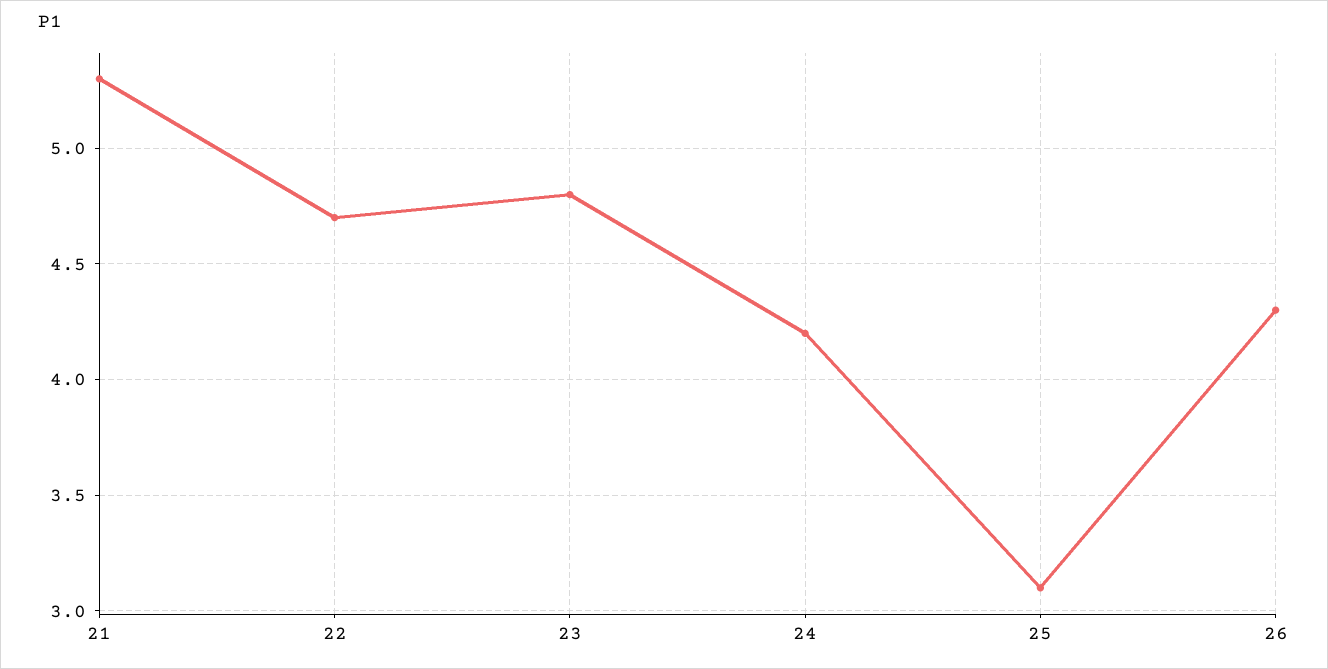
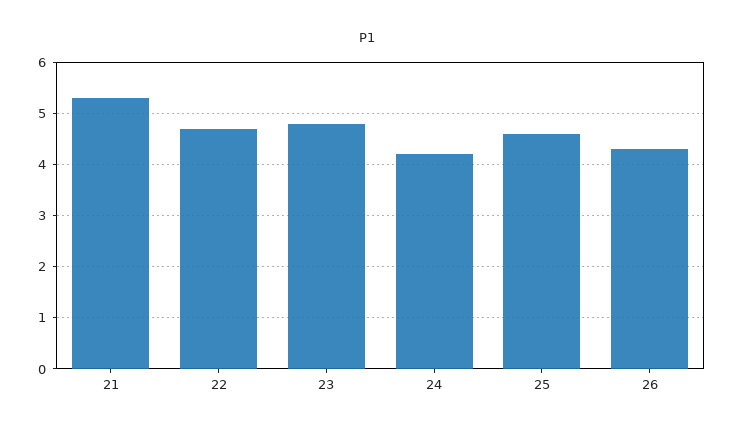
25: 3.1 -> 4.5

